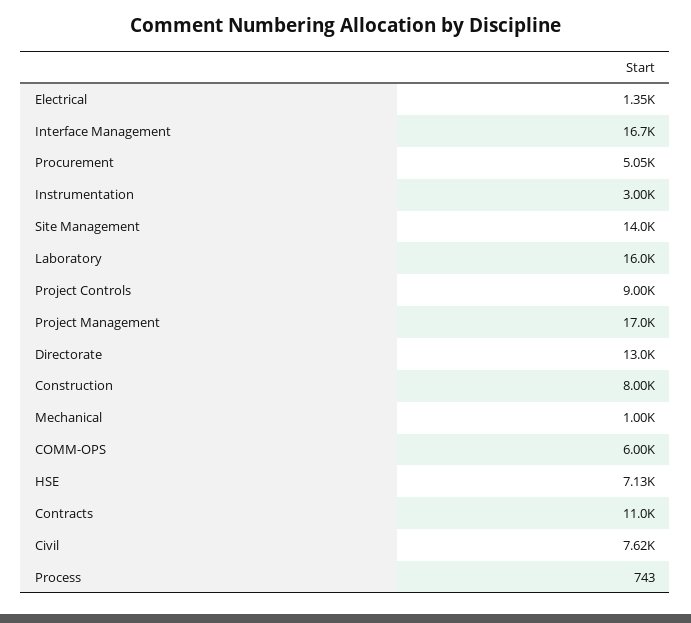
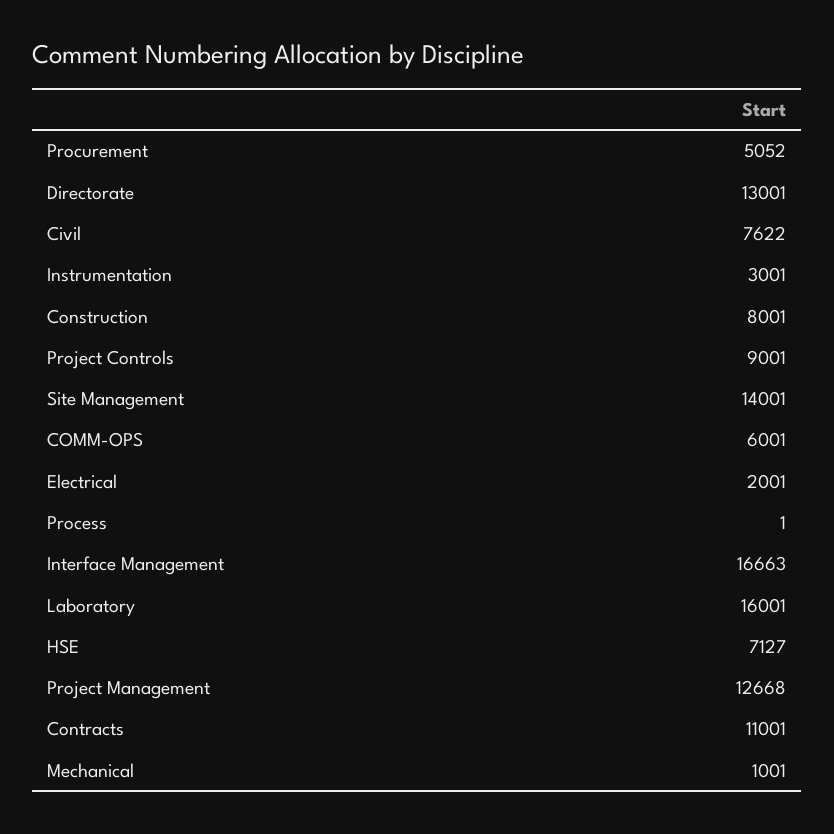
Electrical: 1350 -> 2001
Project Management: 17000 -> 12668
Process: 743 -> 1

